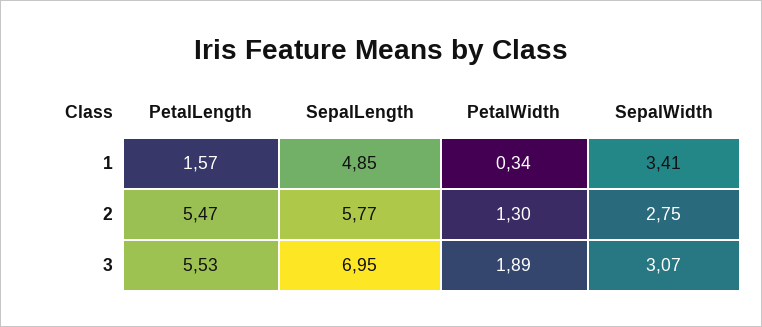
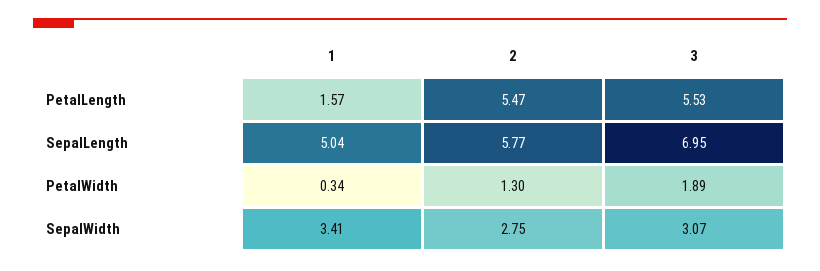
SepalLength, 1: 4.85 -> 5.04

